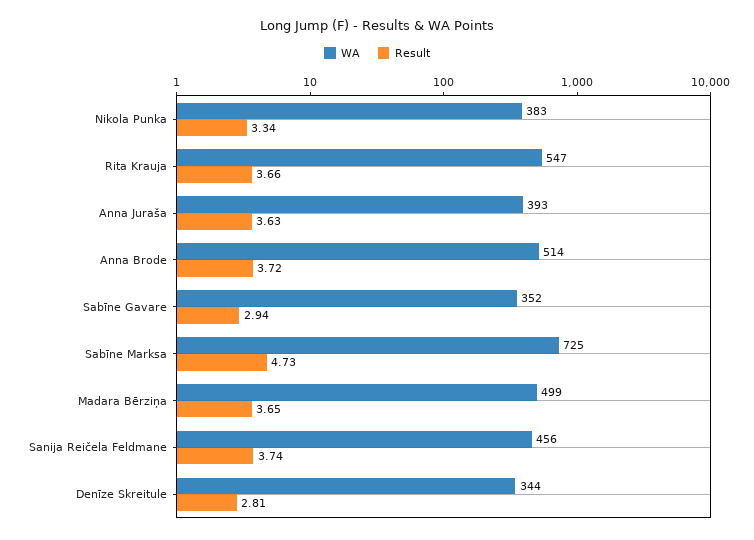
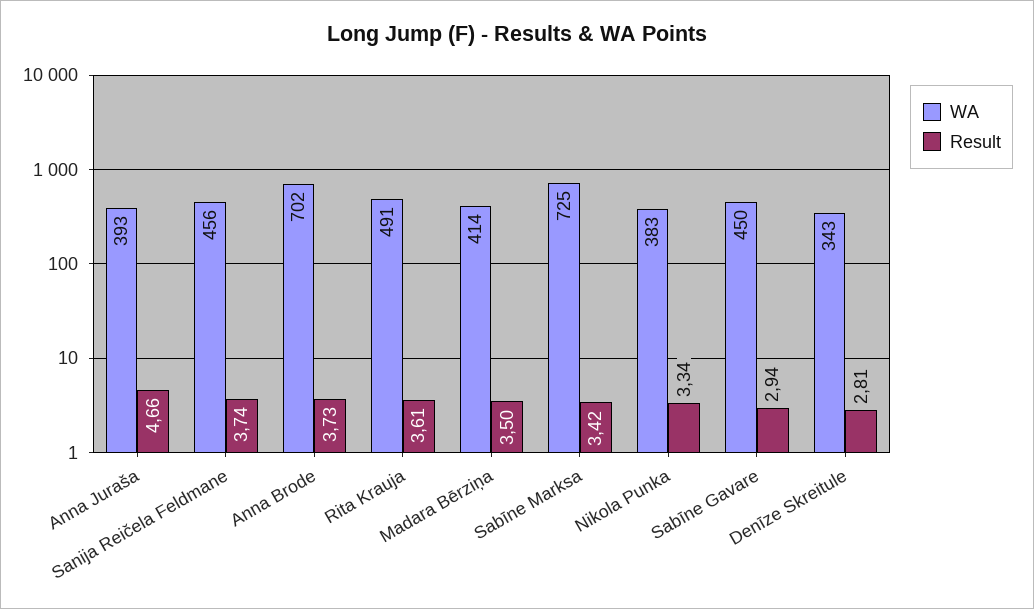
WA, Rita Krauja: 547 -> 491
Result, Rita Krauja: 3.66 -> 3.61
Result, Anna Juraša: 3.63 -> 4.66
WA, Anna Brode: 514 -> 702
Result, Anna Brode: 3.72 -> 3.73
WA, Sabīne Gavare: 352 -> 450
Result, Sabīne Marksa: 4.73 -> 3.42
WA, Madara Bērziņa: 499 -> 414
Result, Madara Bērziņa: 3.65 -> 3.5
WA, Denīze Skreitule: 344 -> 343

